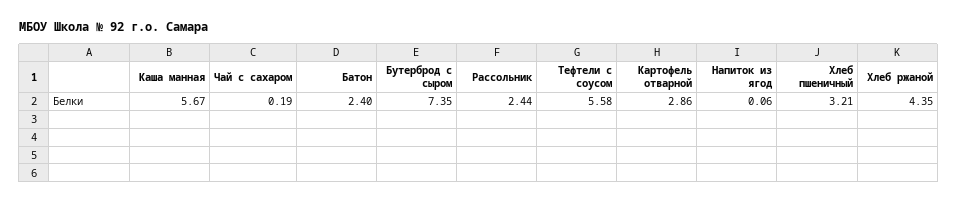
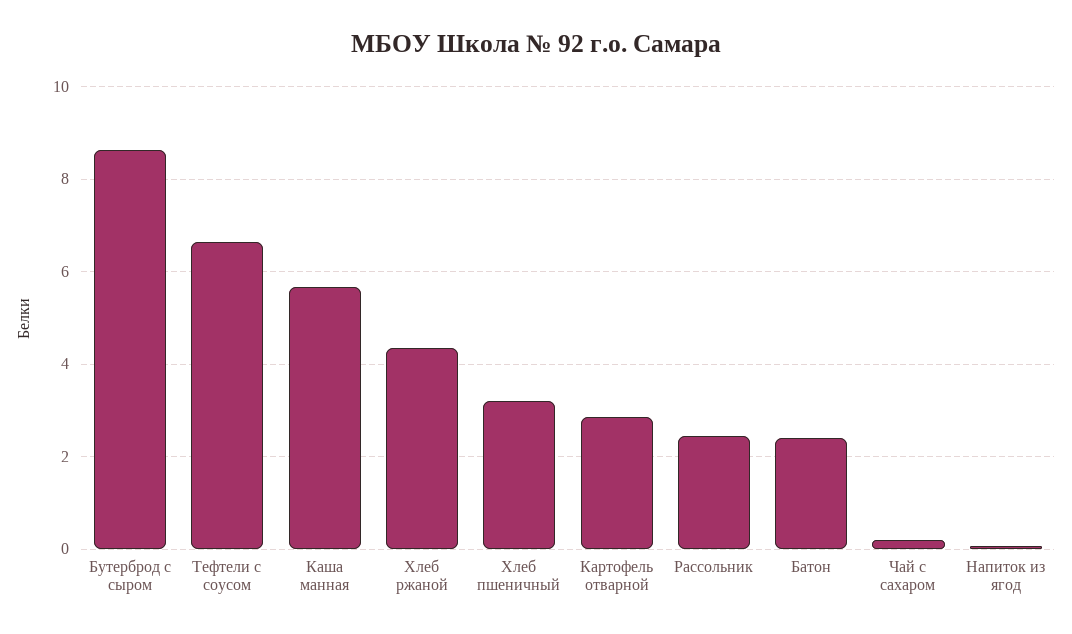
Бутерброд с сыром: 7.35 -> 8.6
Тефтели с соусом: 5.58 -> 6.6

